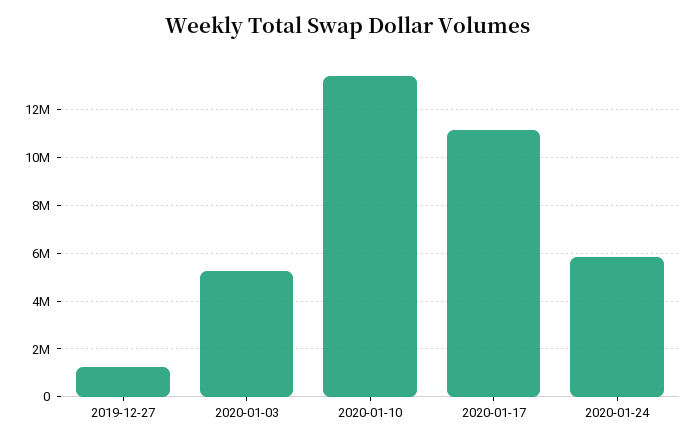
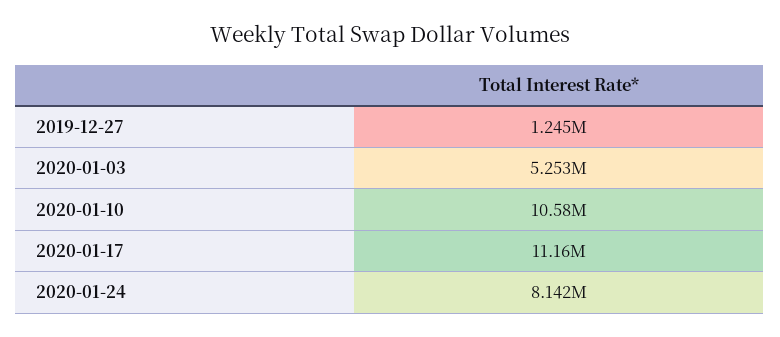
2020-01-10: 13500000 -> 10580000
2020-01-24: 6000000 -> 8142000

